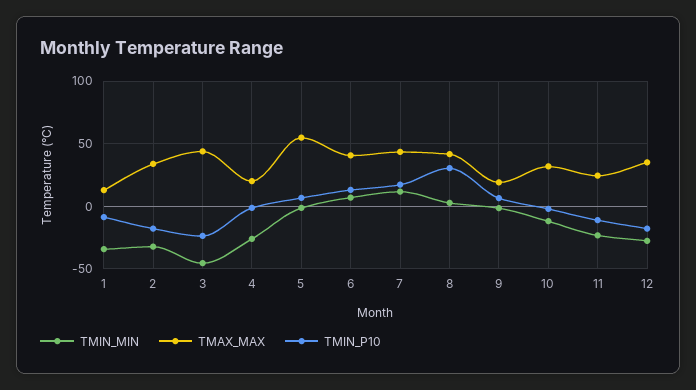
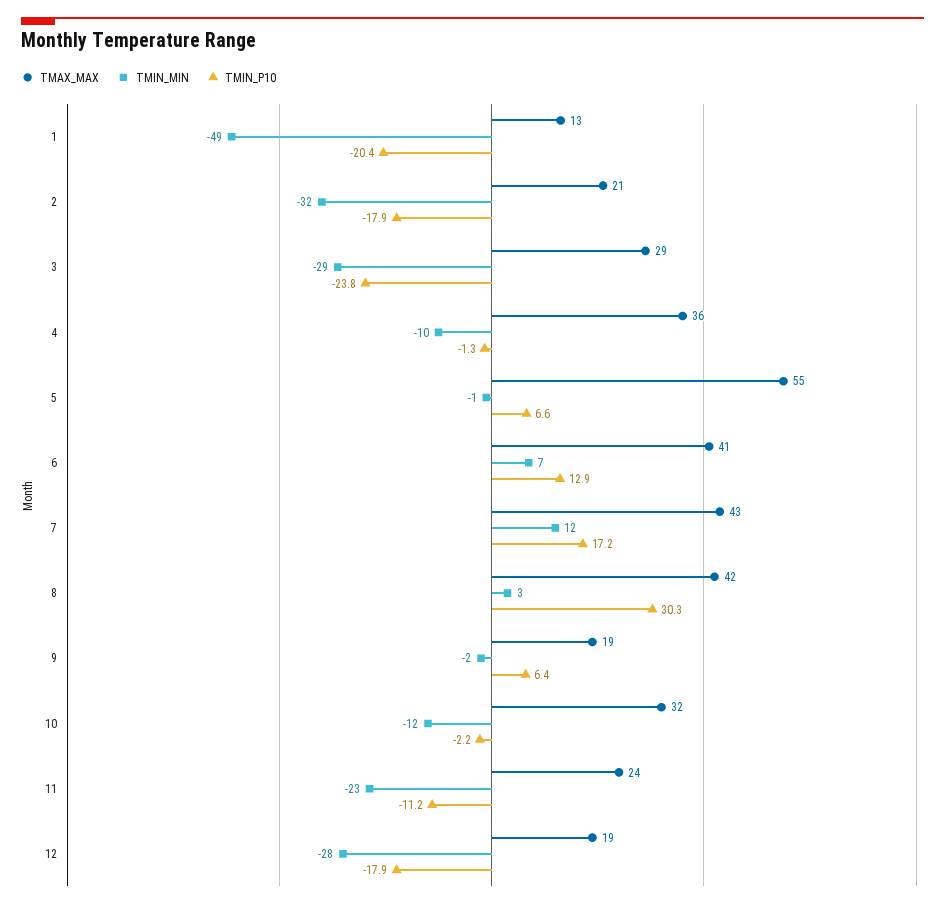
TMIN_MIN, 1: -35 -> -49
TMIN_P10, 1: -10 -> -20.4
TMAX_MAX, 2: 35 -> 21
TMIN_MIN, 3: -45 -> -29
TMAX_MAX, 3: 45 -> 29
TMIN_MIN, 4: -25 -> -10
TMAX_MAX, 4: 20 -> 36
TMAX_MAX, 12: 35 -> 19

